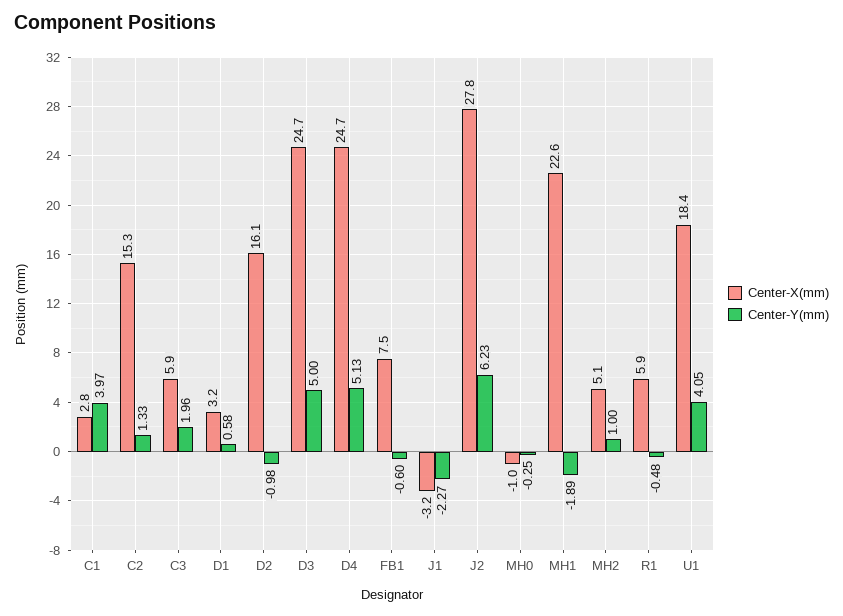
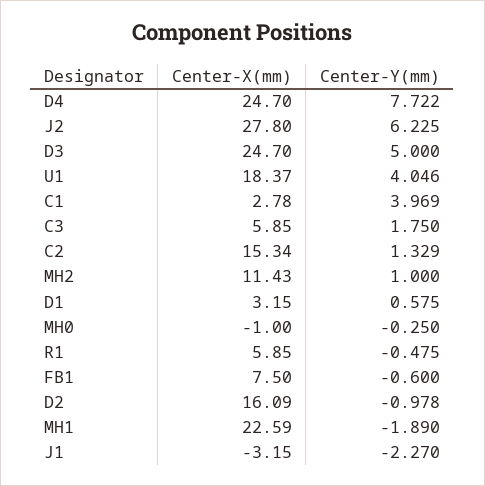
Center-Y(mm), C3: 1.96 -> 1.75
Center-Y(mm), D4: 5.13 -> 7.722
Center-X(mm), MH2: 5.1 -> 11.43

